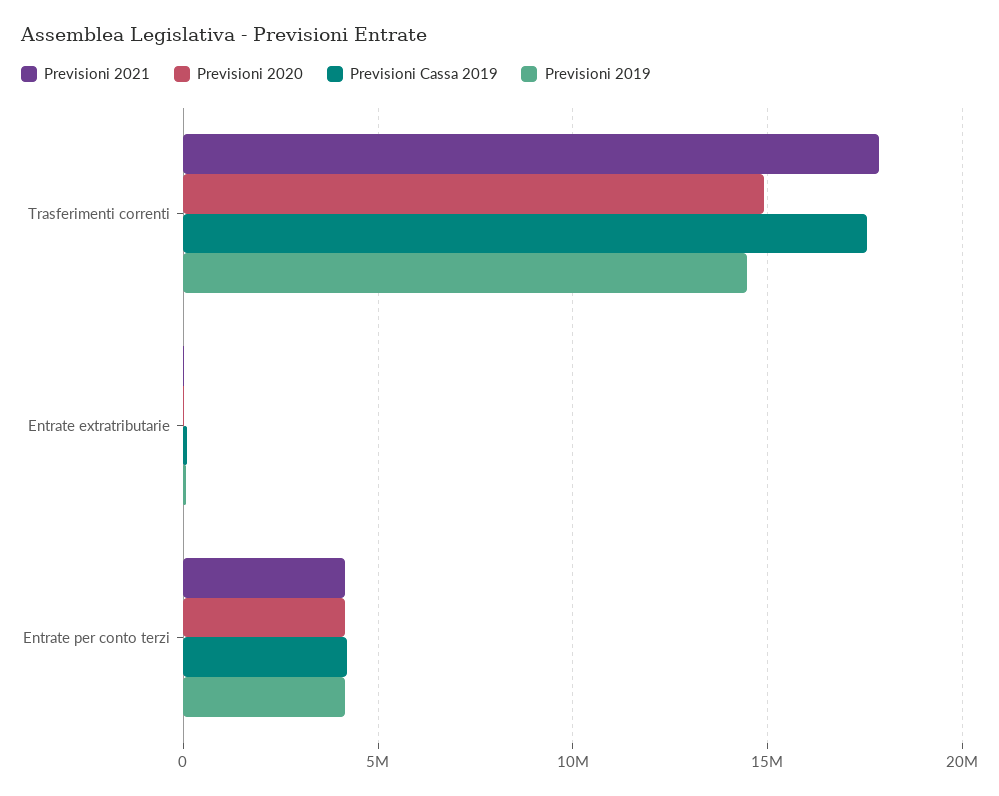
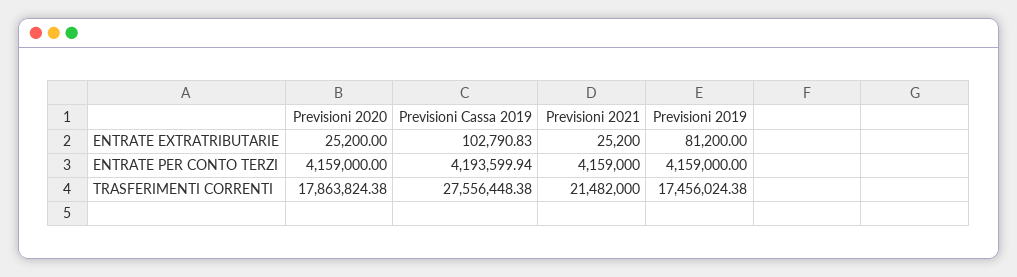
Previsioni 2021, Trasferimenti correnti: 18000000 -> 21482000
Previsioni 2020, Trasferimenti correnti: 15000000 -> 17863824.38
Previsioni Cassa 2019, Trasferimenti correnti: 17500000 -> 27556448.38
Previsioni 2019, Trasferimenti correnti: 14500000 -> 17456024.38

